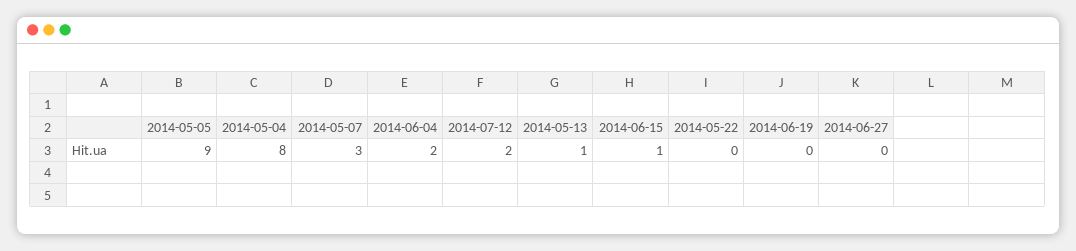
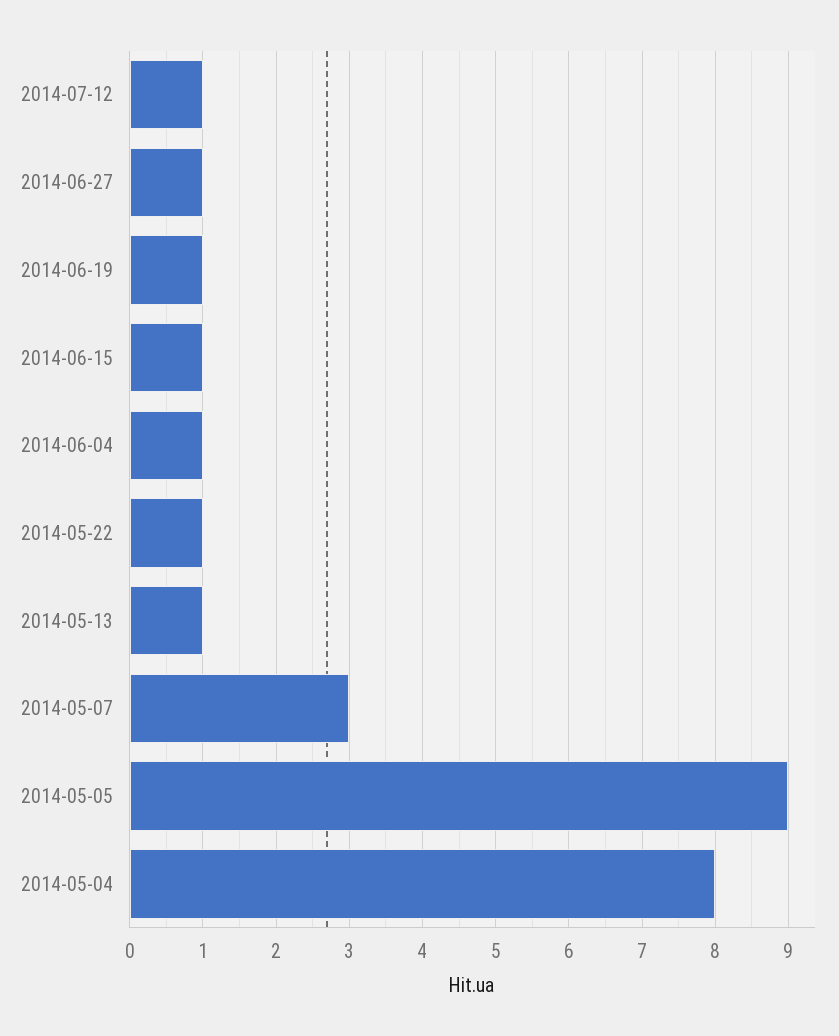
2014-06-04: 2 -> 1
2014-07-12: 2 -> 1
2014-05-22: 0 -> 1
2014-06-19: 0 -> 1
2014-06-27: 0 -> 1

